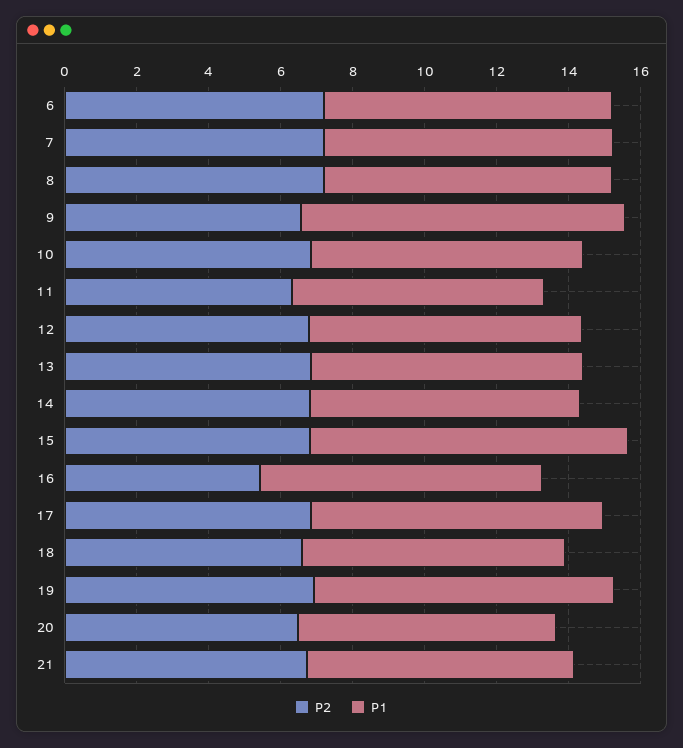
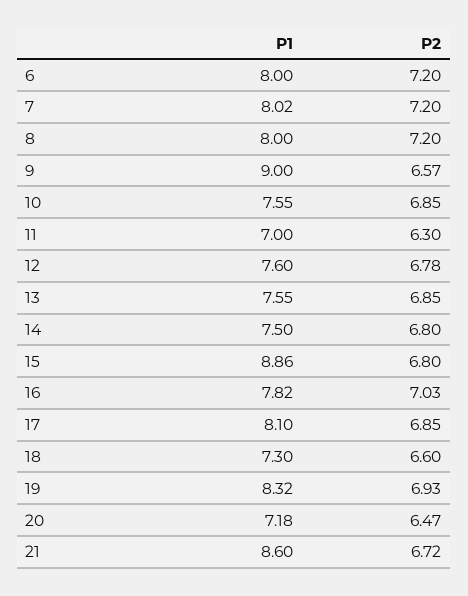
P2, 16: 5.5 -> 7.03
P1, 21: 7.5 -> 8.6

